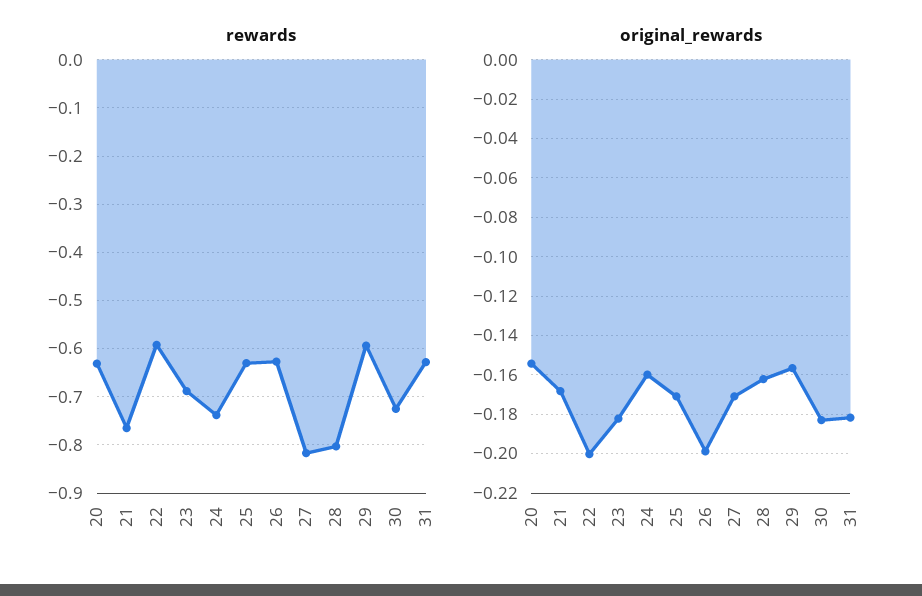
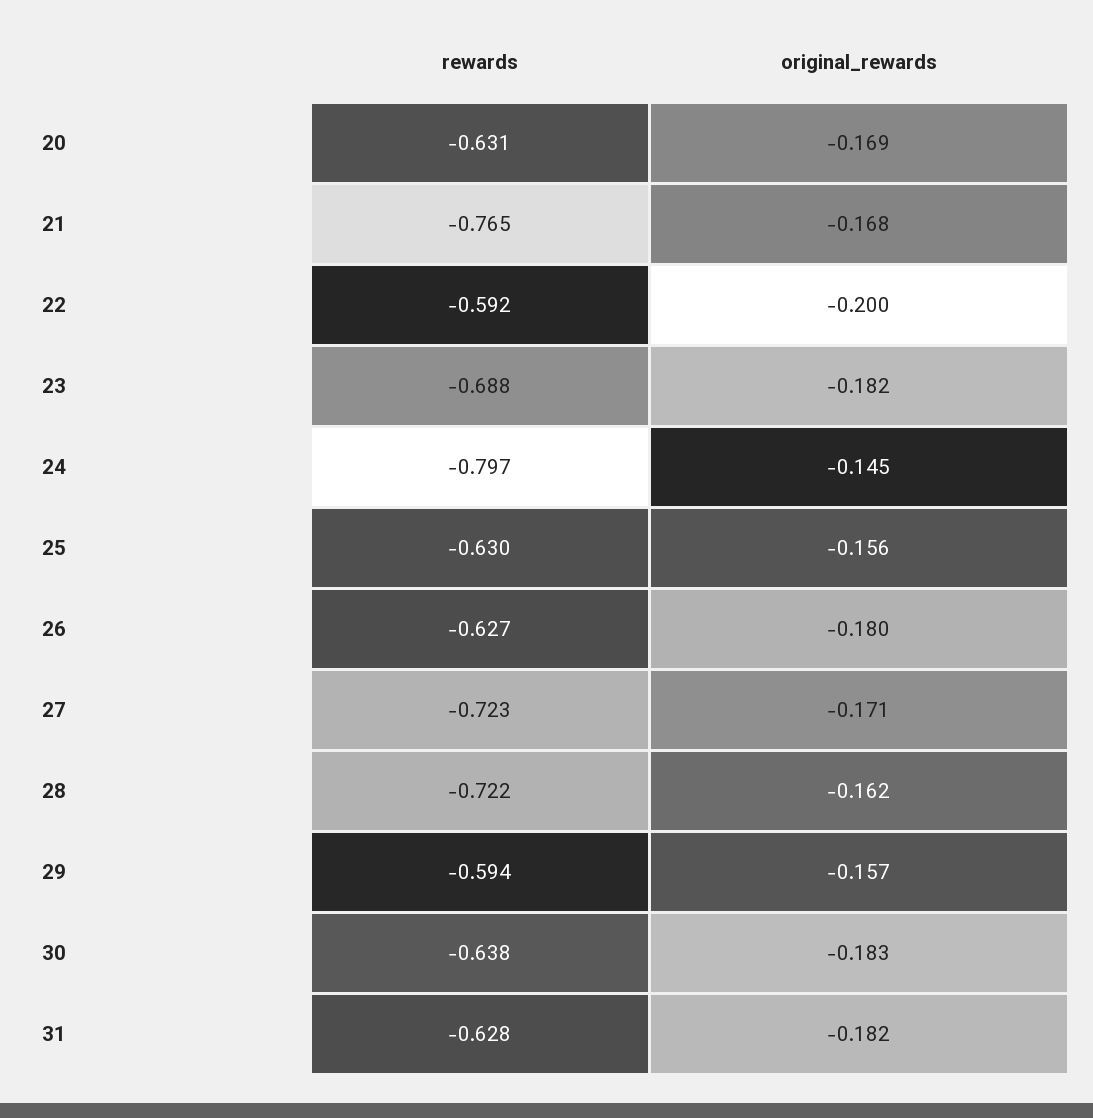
rewards, 24: -0.74 -> -0.797
rewards, 27: -0.82 -> -0.723
rewards, 28: -0.8 -> -0.722
rewards, 30: -0.72 -> -0.638
original_rewards, 20: -0.155 -> -0.169
original_rewards, 24: -0.16 -> -0.145
original_rewards, 25: -0.17 -> -0.156
original_rewards, 26: -0.2 -> -0.18

